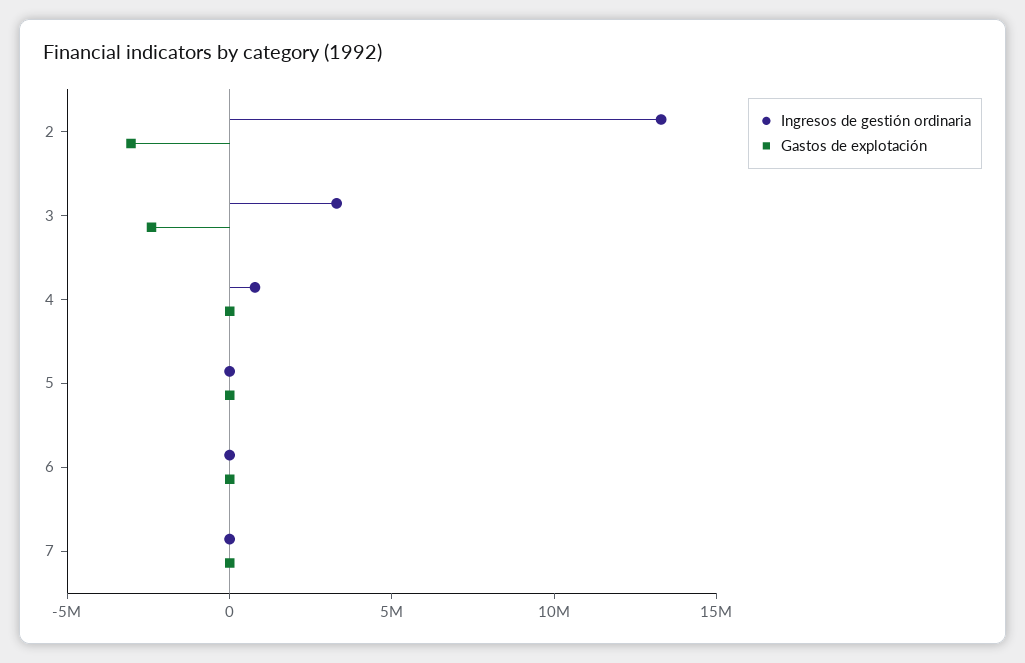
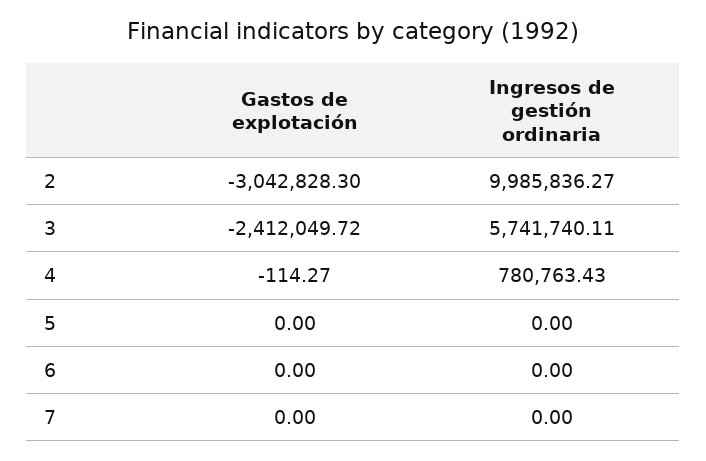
Ingresos de gestión ordinaria, 2: 13000000 -> 9985836.27
Ingresos de gestión ordinaria, 3: 3000000 -> 5741740.11

